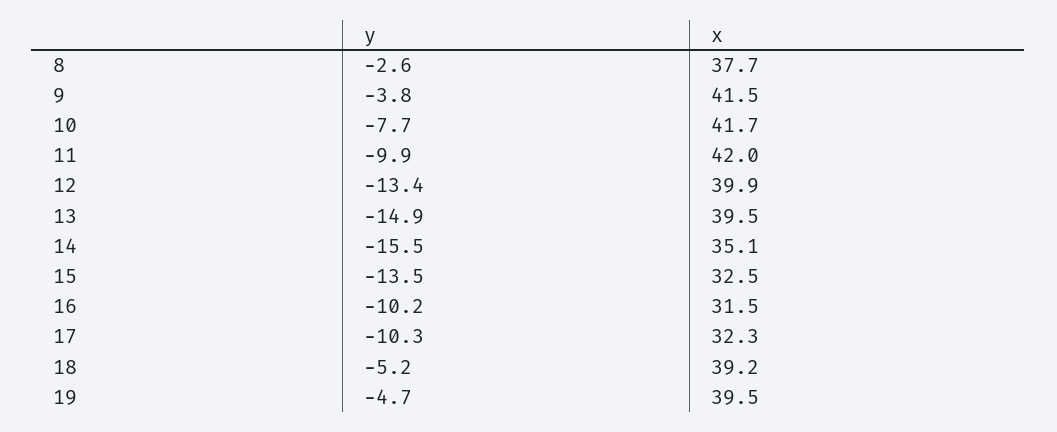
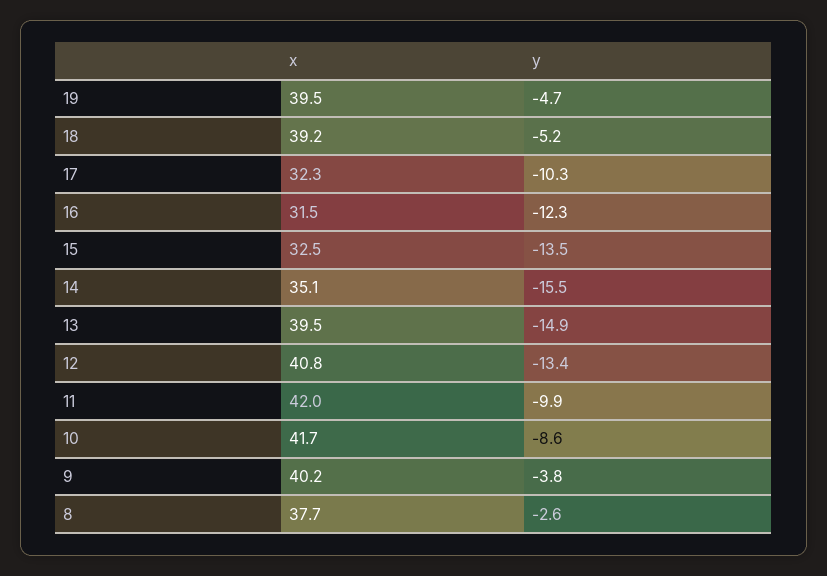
x, 9: 41.5 -> 40.2
y, 10: -7.7 -> -8.6
x, 12: 39.9 -> 40.8
y, 16: -10.2 -> -12.3

